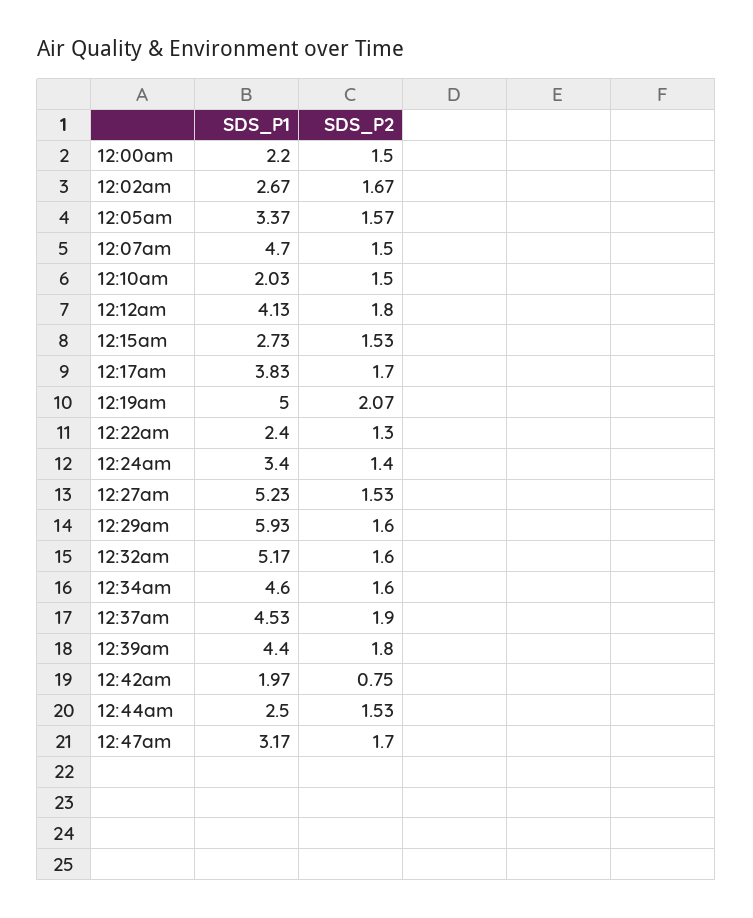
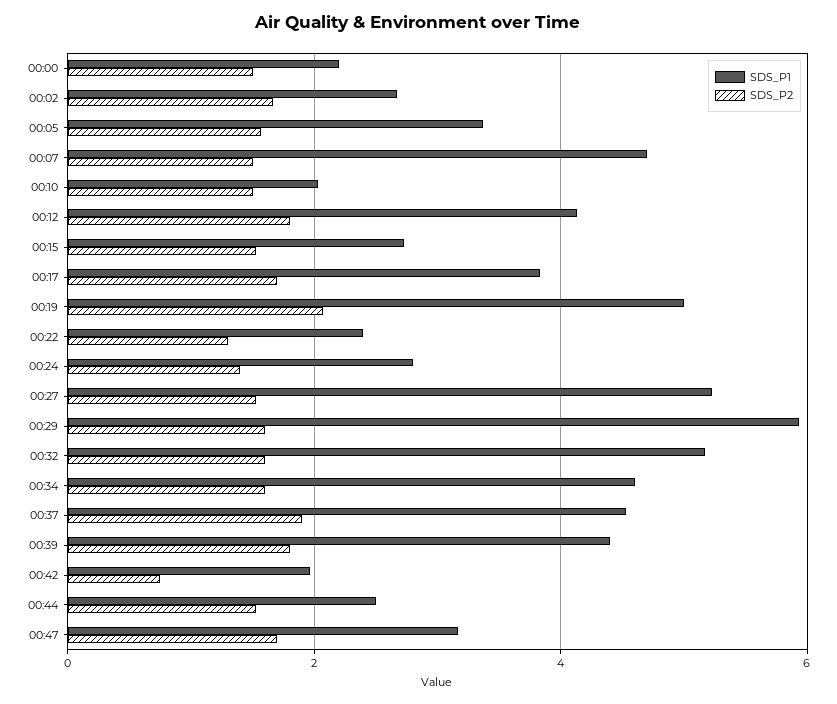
SDS_P1, 12:24am: 3.4 -> 2.8

